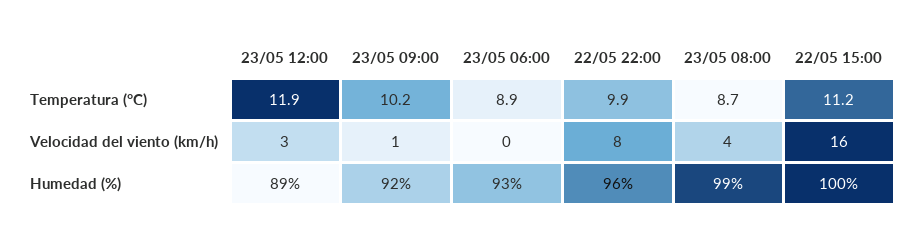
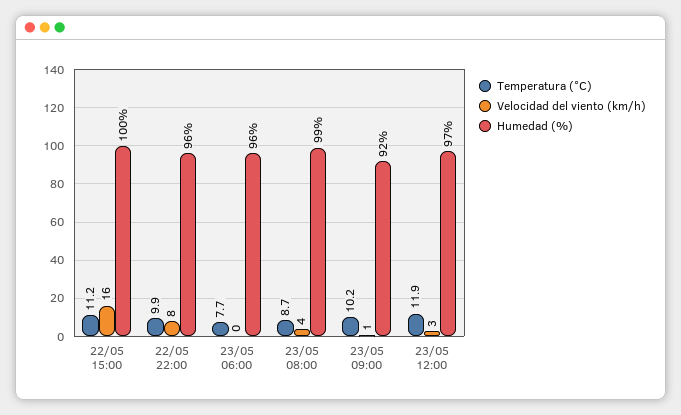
Temperatura (°C), 23/05 06:00: 8.9 -> 7.7
Humedad (%), 23/05 12:00: 89 -> 97
Humedad (%), 23/05 06:00: 93 -> 96

